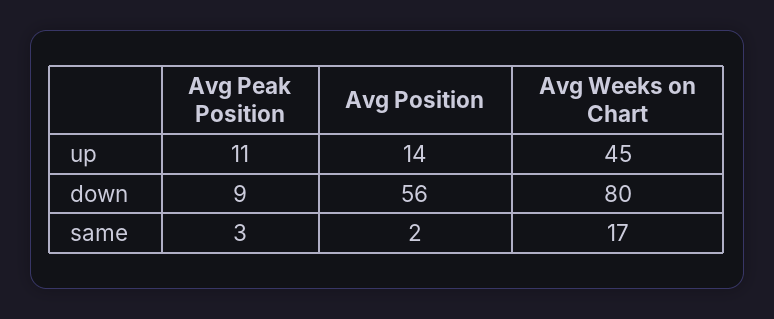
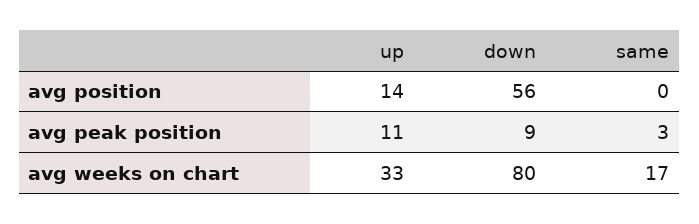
Avg Weeks on Chart, up: 45 -> 33
Avg Position, same: 2 -> 0

